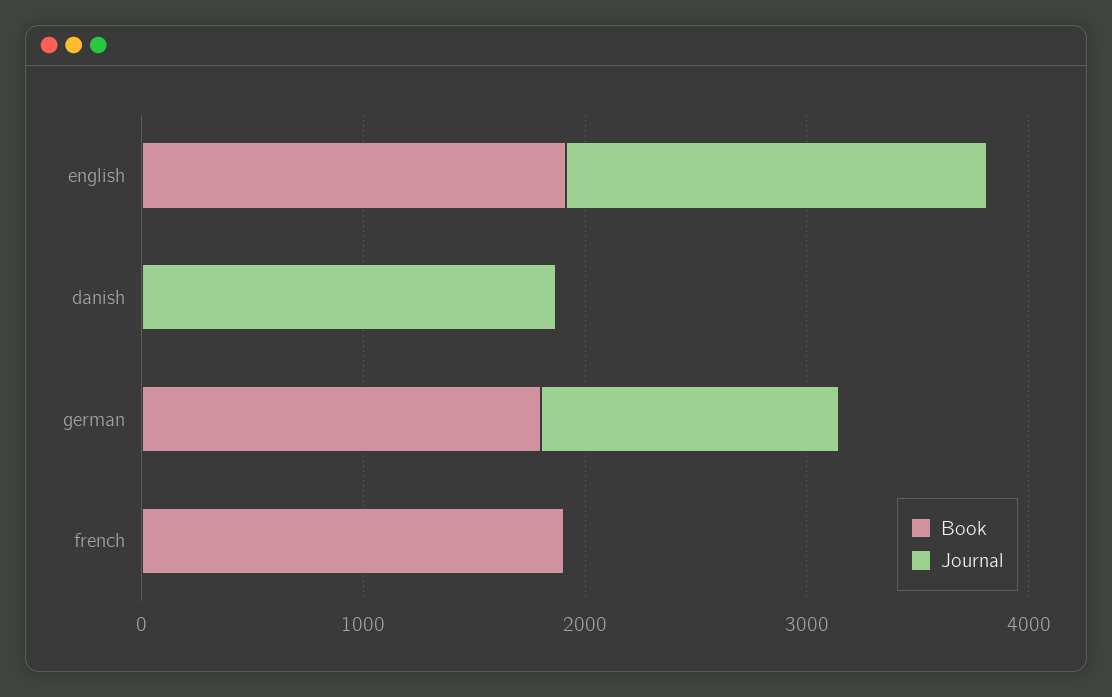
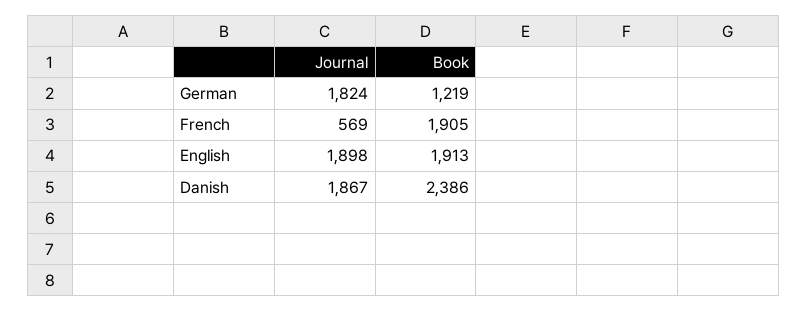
Book, danish: 0 -> 2386
Book, german: 1800 -> 1219
Journal, german: 1400 -> 1824
Journal, french: 0 -> 569

